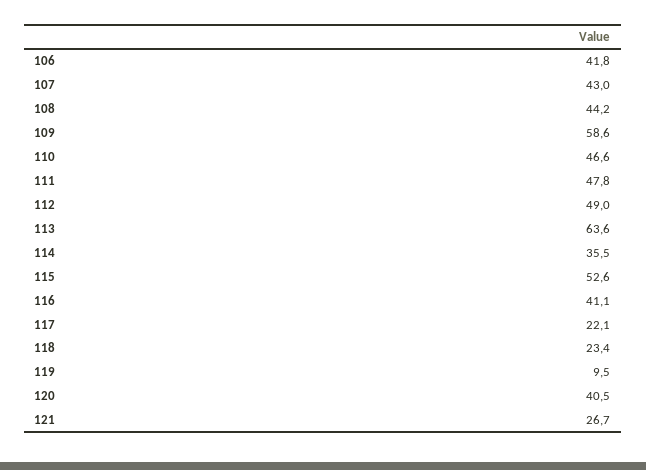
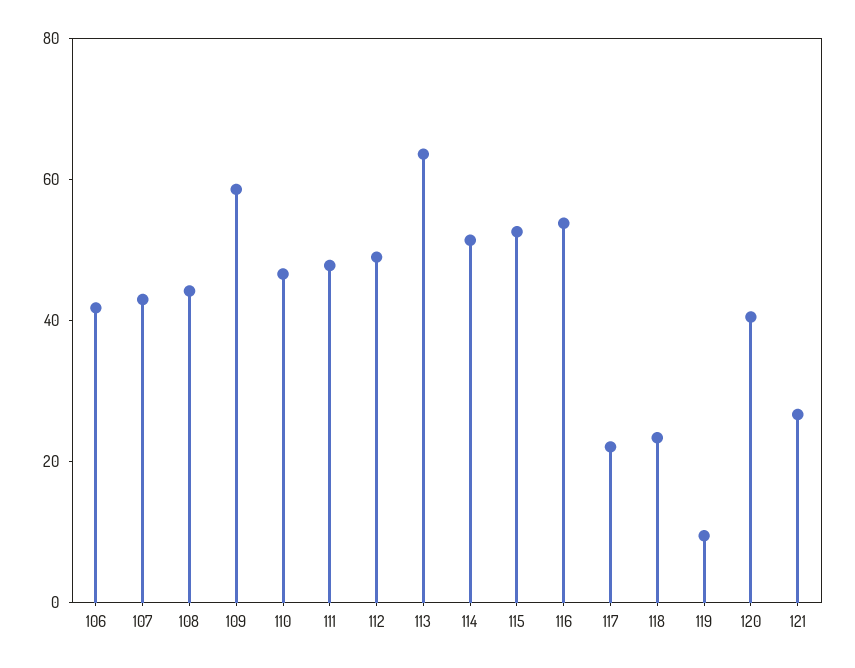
114: 35.5 -> 50
116: 41.1 -> 55

